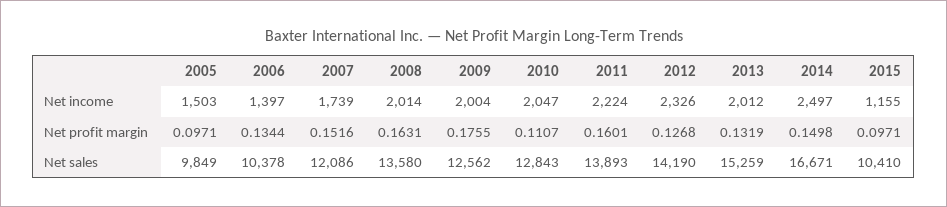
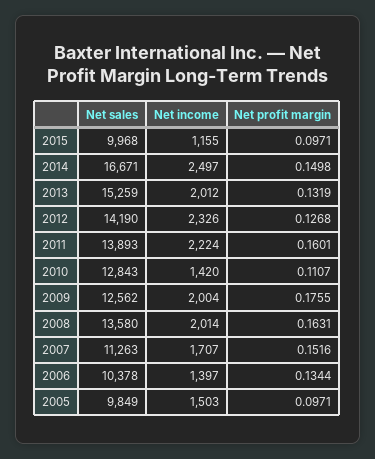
2007, Net income: 1739 -> 1707
2010, Net income: 2047 -> 1420
2007, Net sales: 12086 -> 11263
2015, Net sales: 10410 -> 9968

